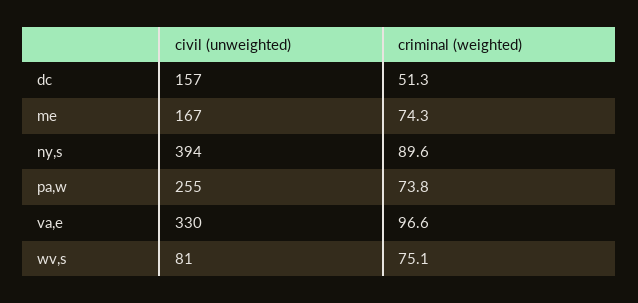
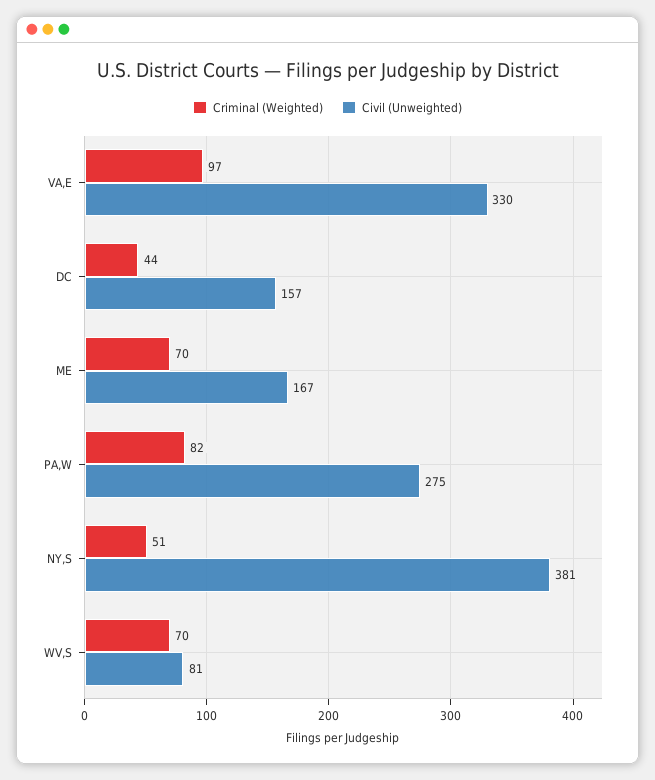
criminal (weighted), dc: 51.3 -> 44
criminal (weighted), me: 74.3 -> 70
civil (unweighted), ny,s: 394 -> 381
criminal (weighted), ny,s: 89.6 -> 51
civil (unweighted), pa,w: 255 -> 275
criminal (weighted), pa,w: 73.8 -> 82
criminal (weighted), wv,s: 75.1 -> 70

